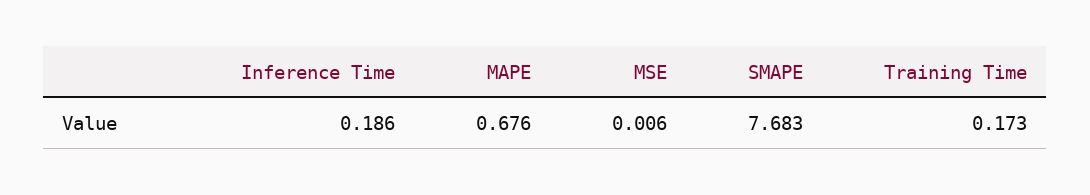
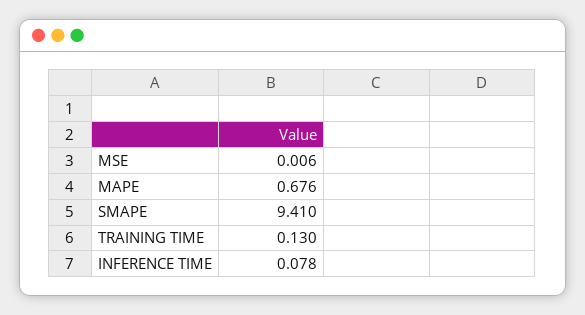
Inference Time: 0.186 -> 0.078
SMAPE: 7.683 -> 9.41
Training Time: 0.173 -> 0.13

